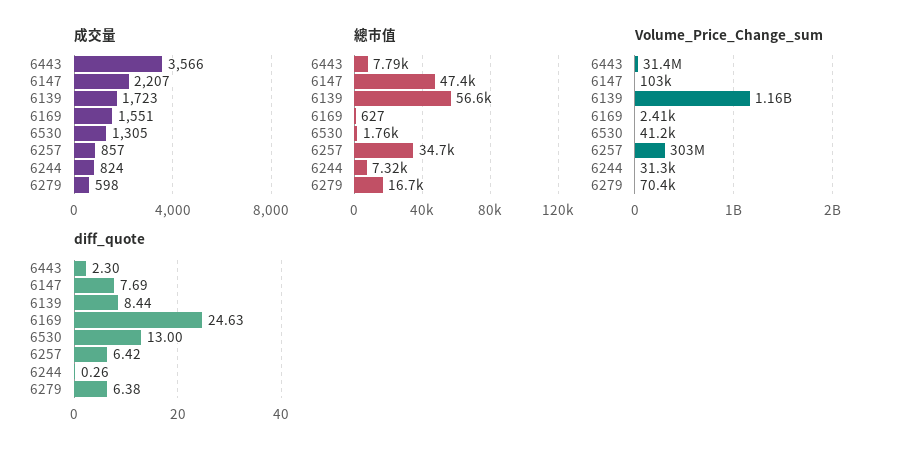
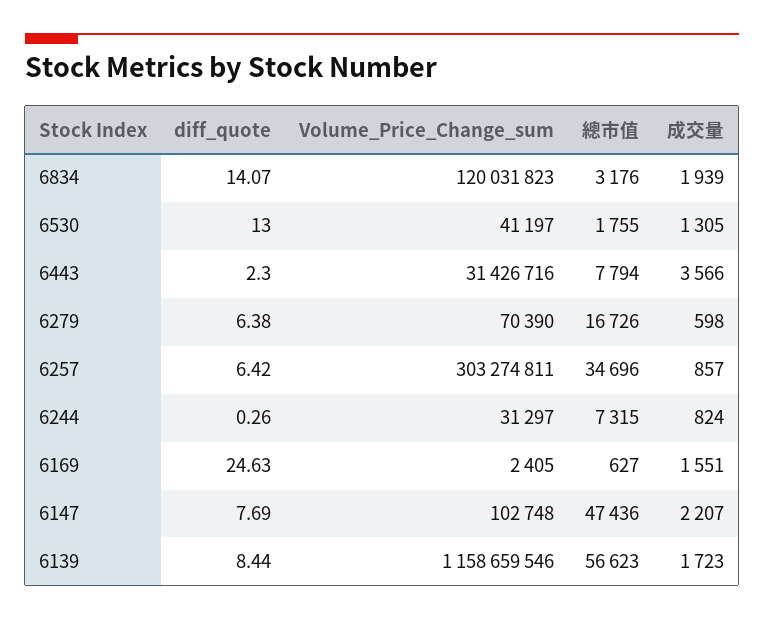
diff_quote, 6834: none -> 14.07
Volume_Price_Change_sum, 6834: none -> 120031823
總市值, 6834: none -> 3176
成交量, 6834: none -> 1939

